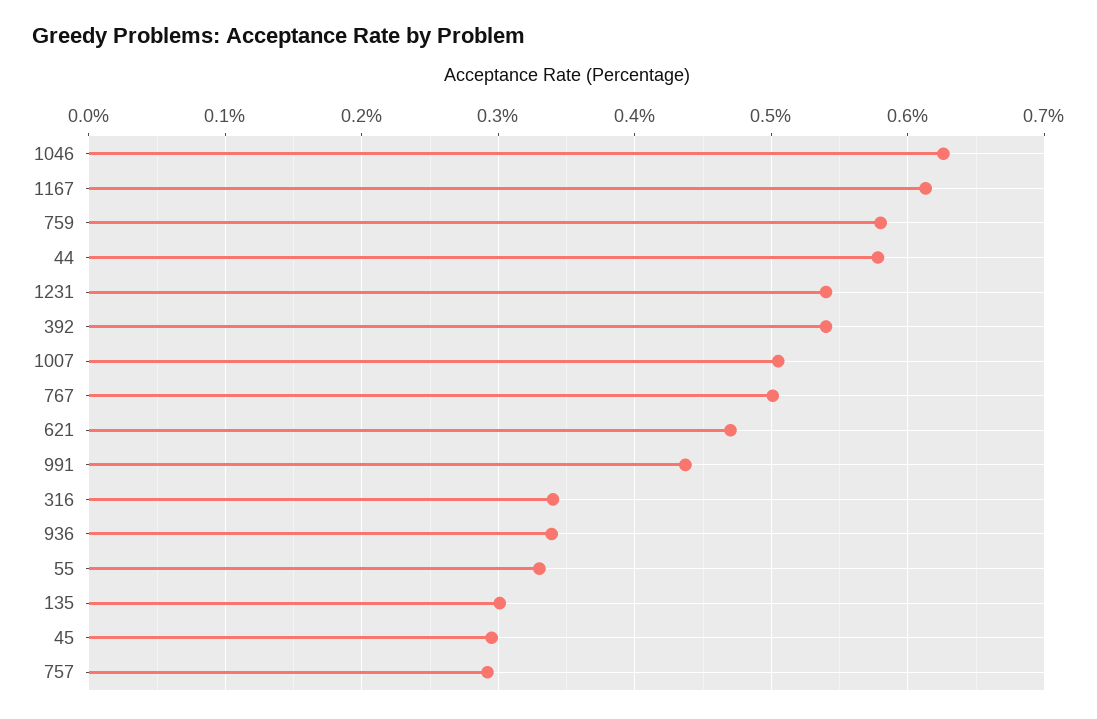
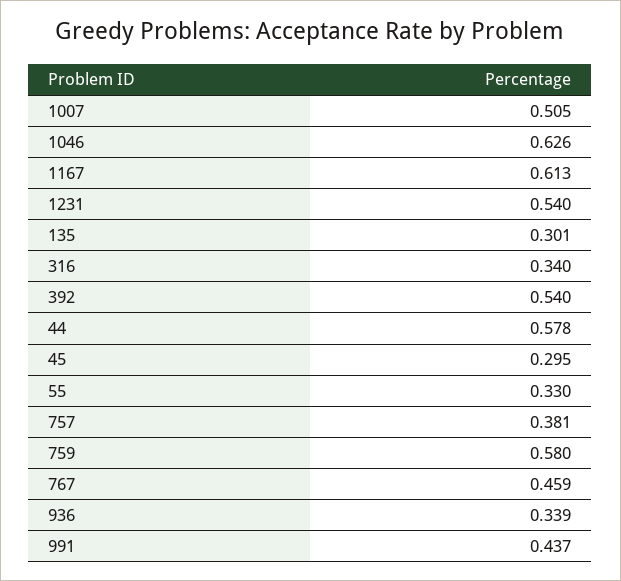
767: 0.5 -> 0.459
621: 0.47 -> none
757: 0.29 -> 0.381

